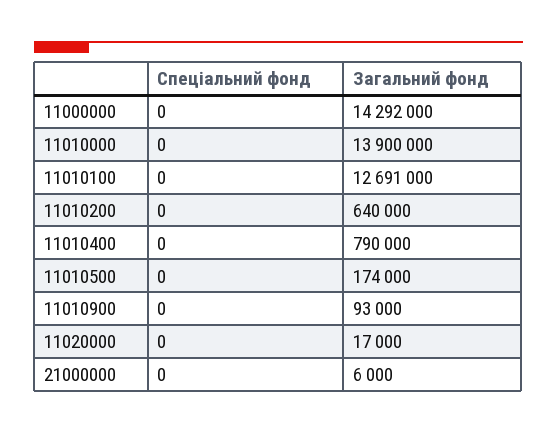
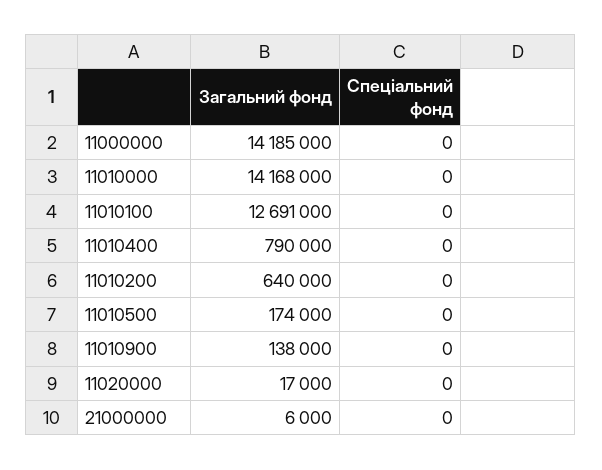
Загальний фонд, 11000000: 14292000 -> 14185000
Загальний фонд, 11010000: 13900000 -> 14168000
Загальний фонд, 11010900: 93000 -> 138000

